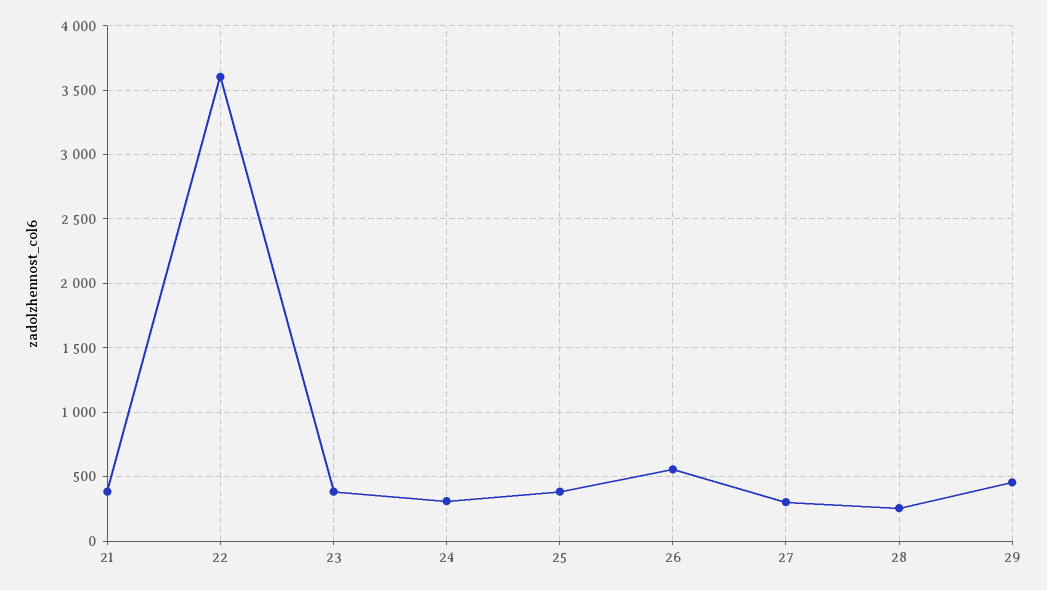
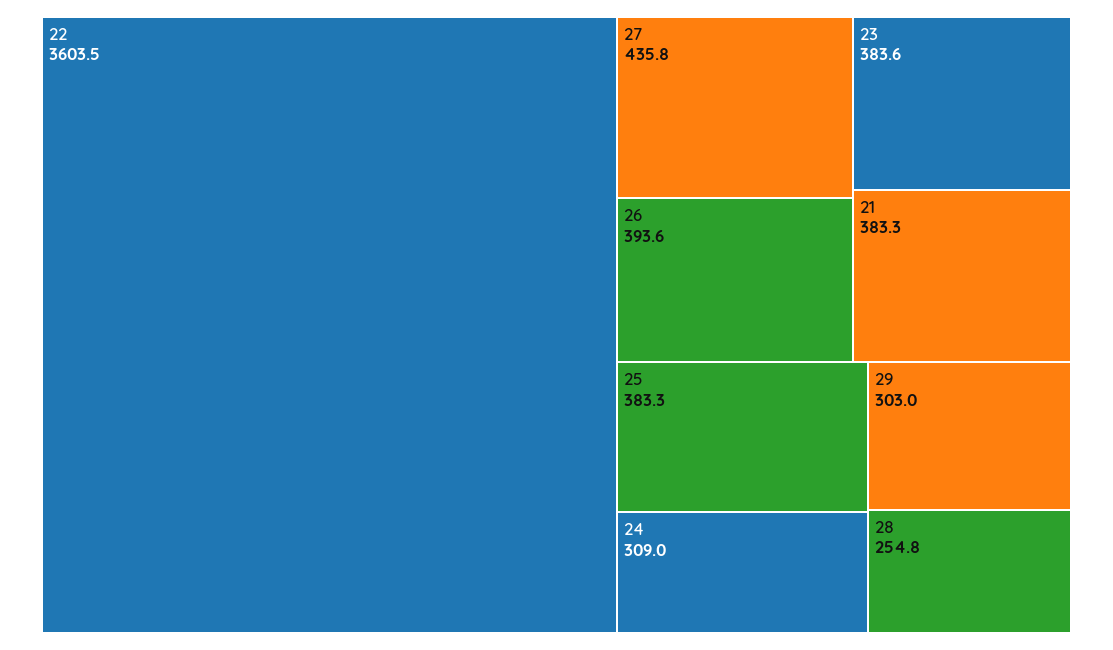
26: 550 -> 393.6
27: 300 -> 435.8
29: 450 -> 303

